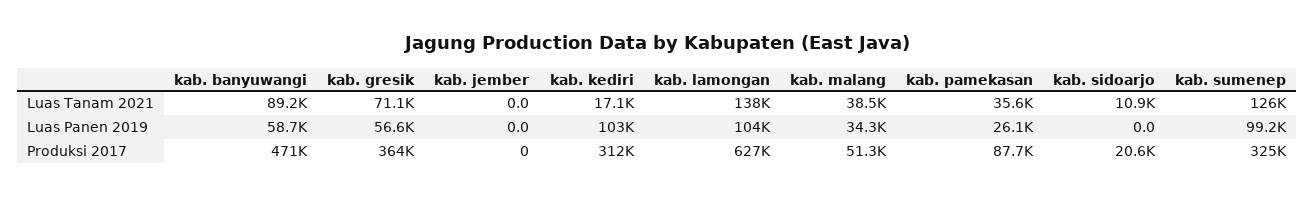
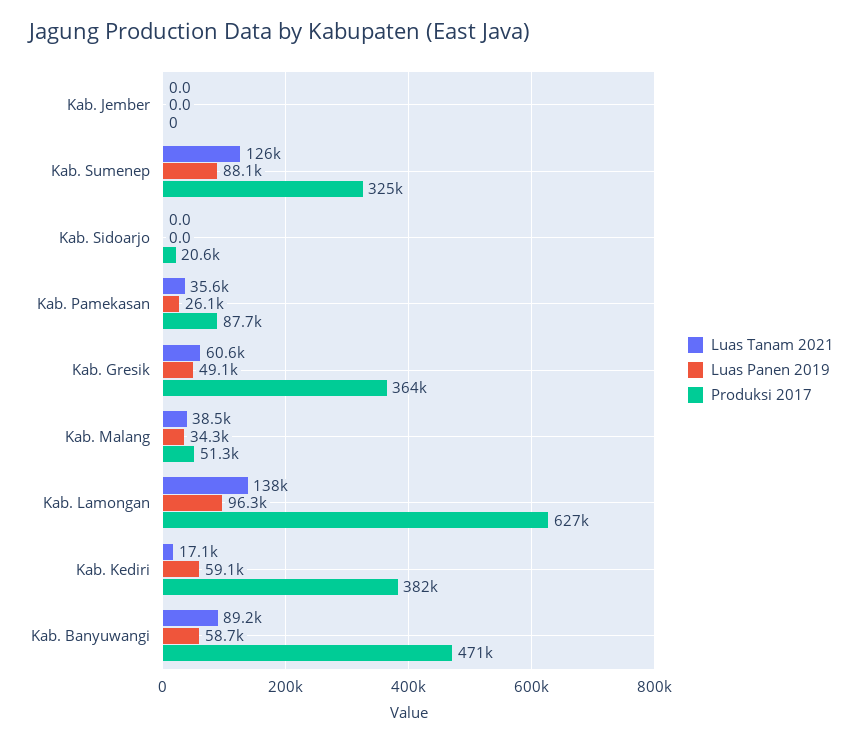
Luas Tanam 2021, kab. gresik: 71100 -> 60600
Luas Tanam 2021, kab. sidoarjo: 10900 -> 0
Luas Panen 2019, kab. gresik: 56600 -> 49100
Luas Panen 2019, kab. kediri: 103000 -> 59100
Luas Panen 2019, kab. lamongan: 104000 -> 96300
Luas Panen 2019, kab. sumenep: 99200 -> 88100
Produksi 2017, kab. kediri: 312000 -> 382000

